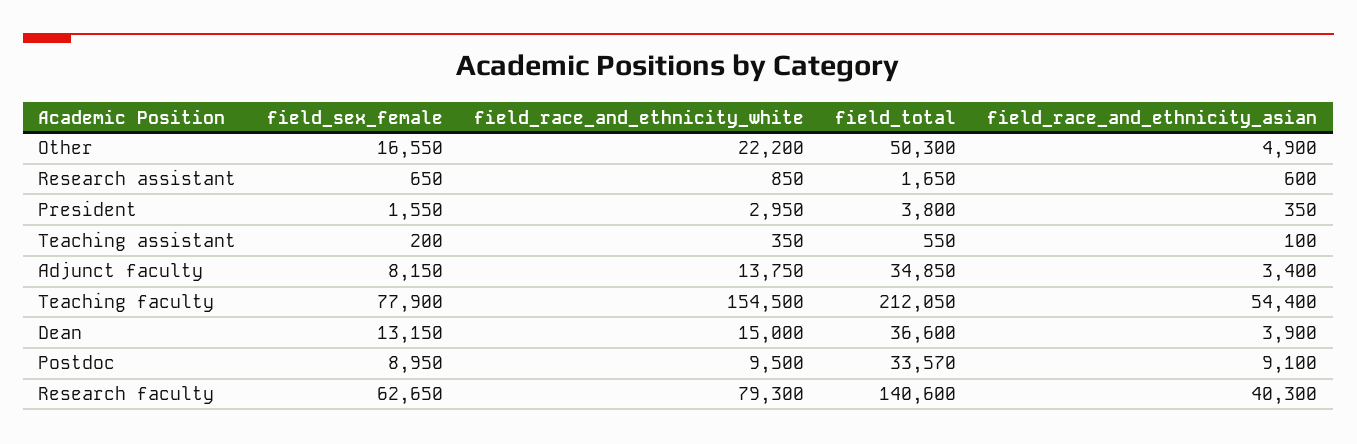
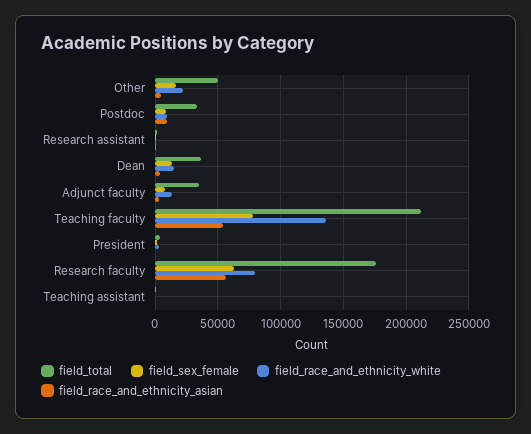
field_race_and_ethnicity_white, Teaching faculty: 154500 -> 135000
field_total, Research faculty: 140600 -> 175000
field_race_and_ethnicity_asian, Research faculty: 40300 -> 55000

